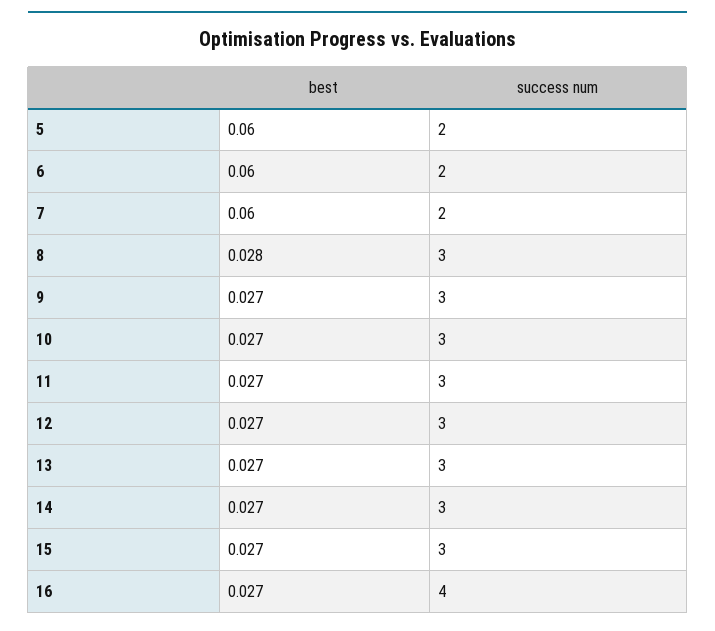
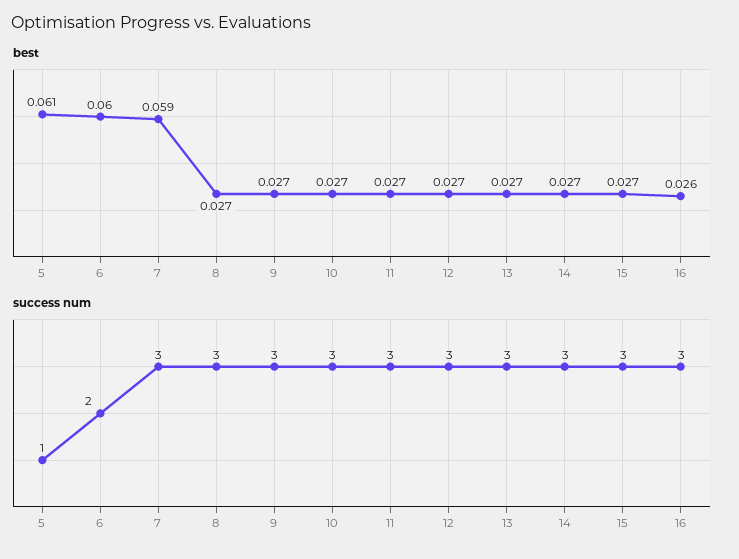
best, 5: 0.06 -> 0.061
success num, 5: 2 -> 1
best, 7: 0.06 -> 0.059
success num, 7: 2 -> 3
best, 8: 0.028 -> 0.027
best, 16: 0.027 -> 0.026
success num, 16: 4 -> 3

